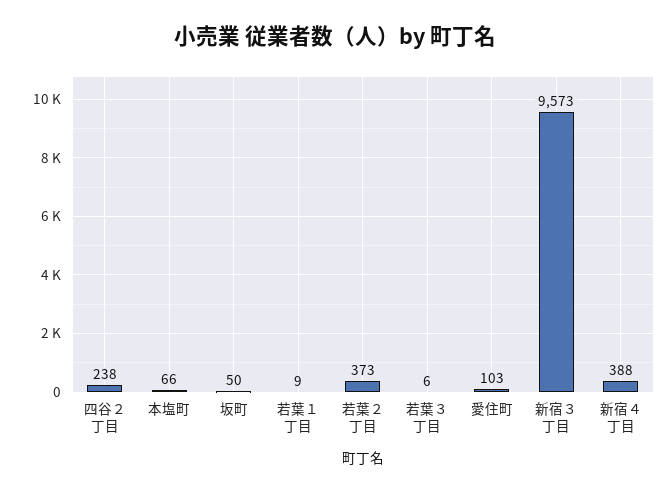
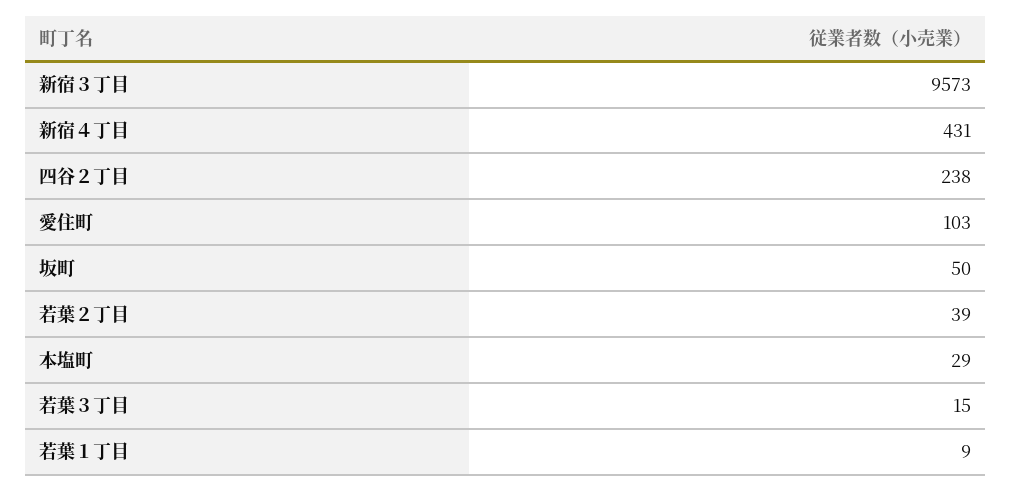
本塩町: 66 -> 29
若葉２丁目: 373 -> 39
若葉３丁目: 6 -> 15
新宿４丁目: 388 -> 431

